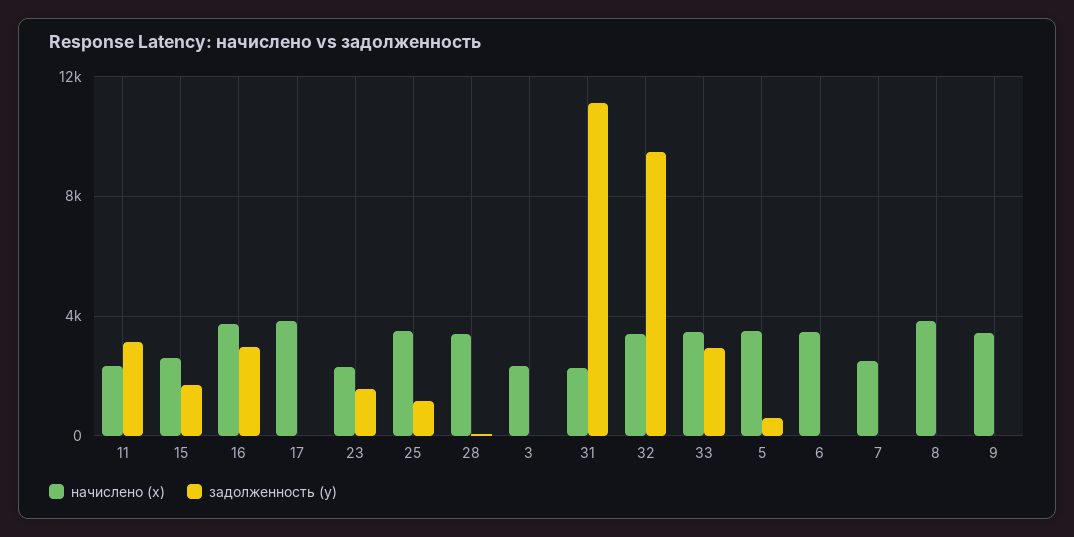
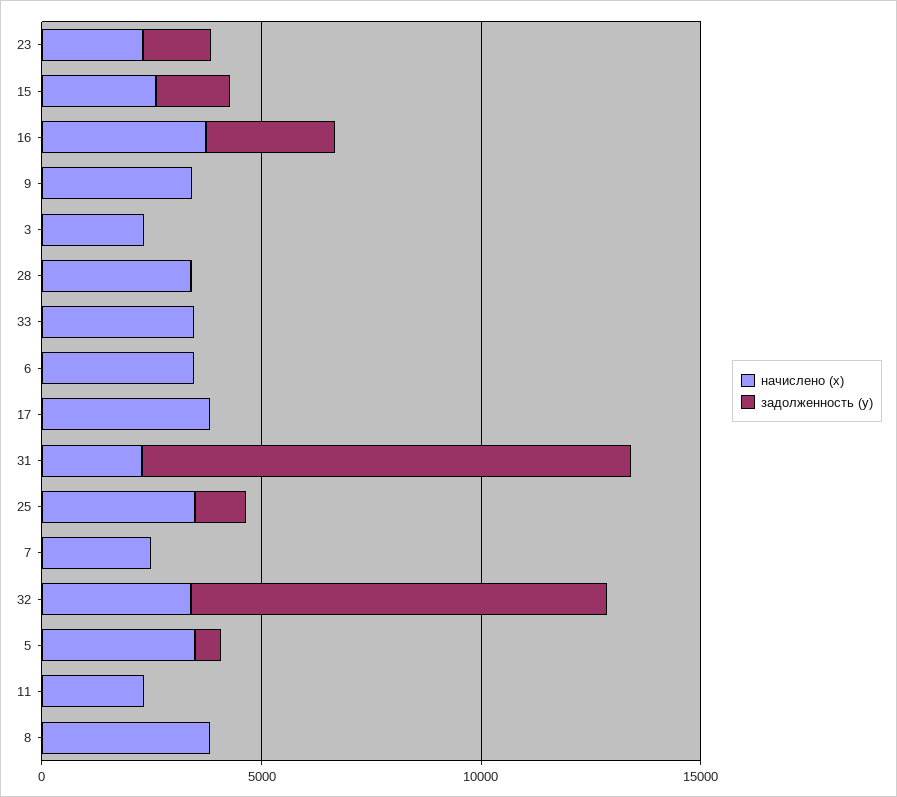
задолженность (y), 11: 3000 -> 0
задолженность (y), 33: 3000 -> 0

